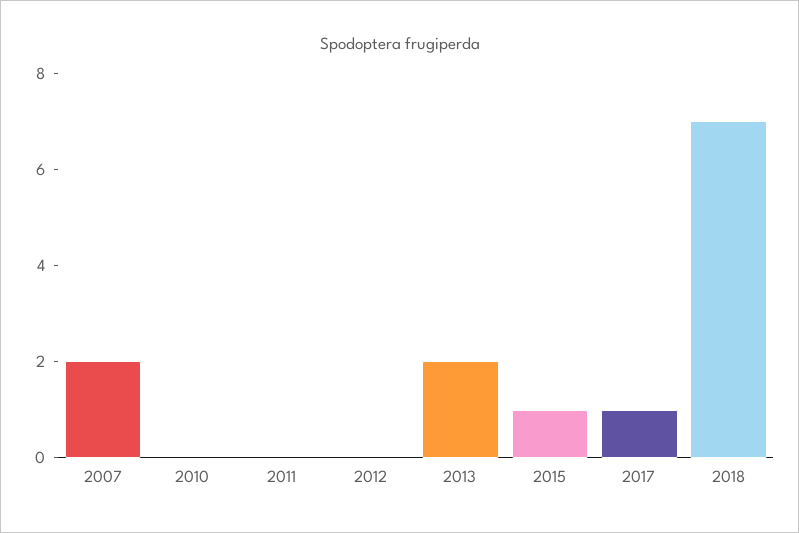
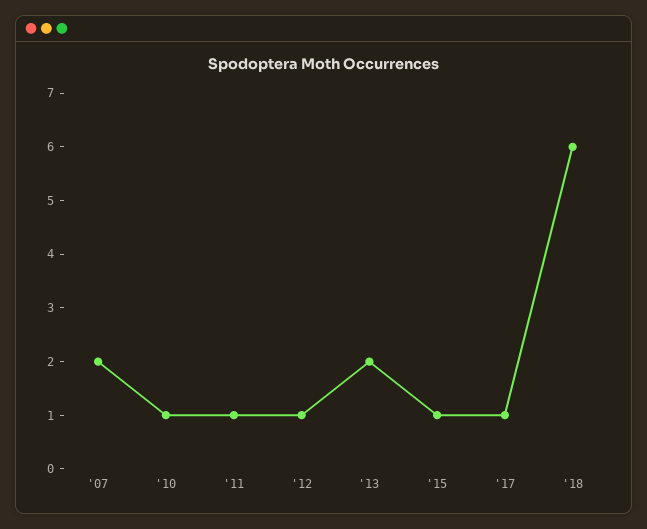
2010: 0 -> 1
2011: 0 -> 1
2012: 0 -> 1
2018: 7 -> 6

